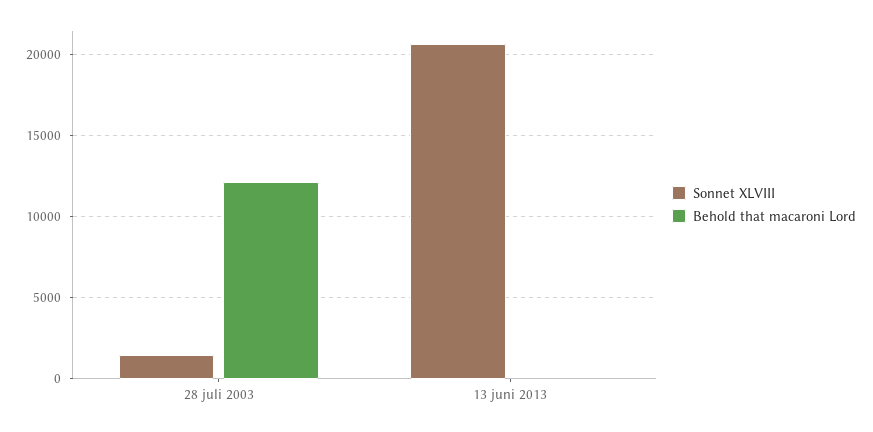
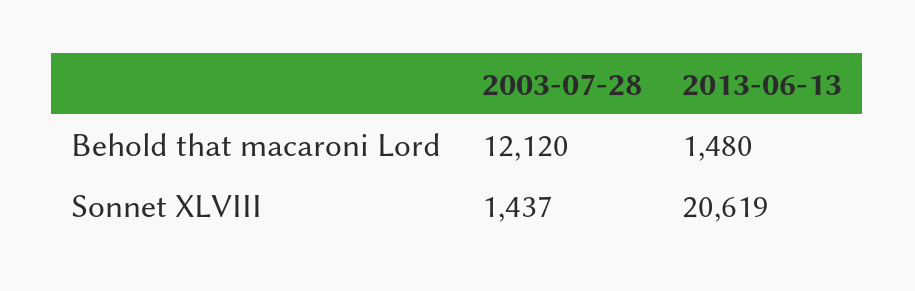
Behold that macaroni Lord, 13 juni 2013: 0 -> 1480

